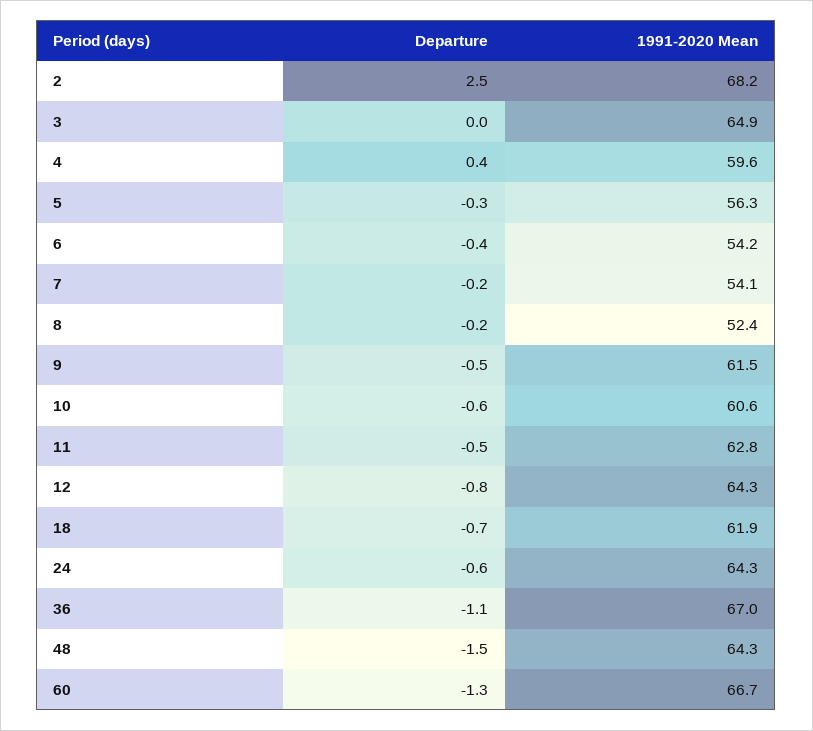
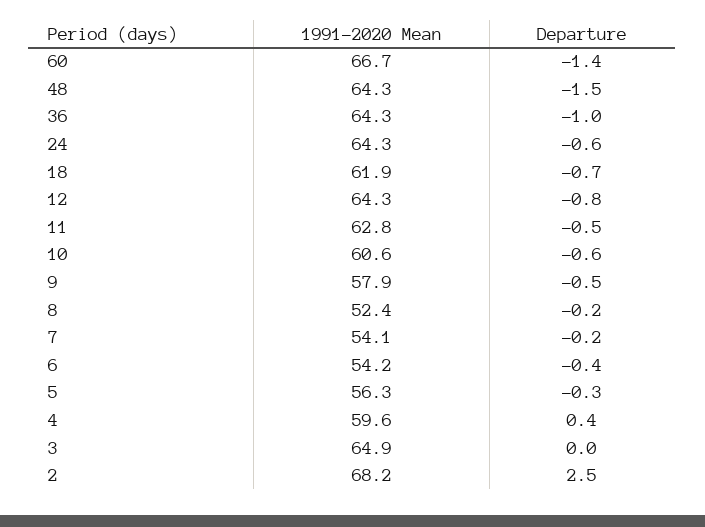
1991-2020 Mean, 9: 61.5 -> 57.9
Departure, 36: -1.1 -> -1
1991-2020 Mean, 36: 67 -> 64.3
Departure, 60: -1.3 -> -1.4

